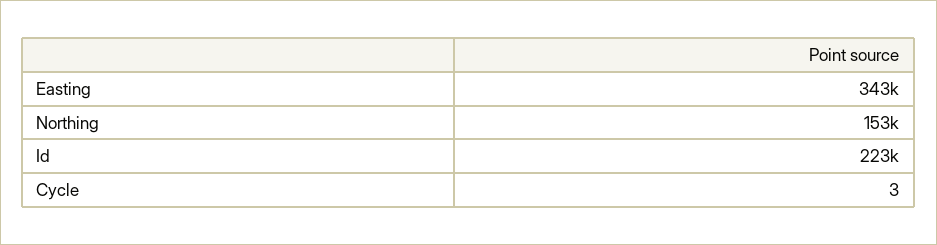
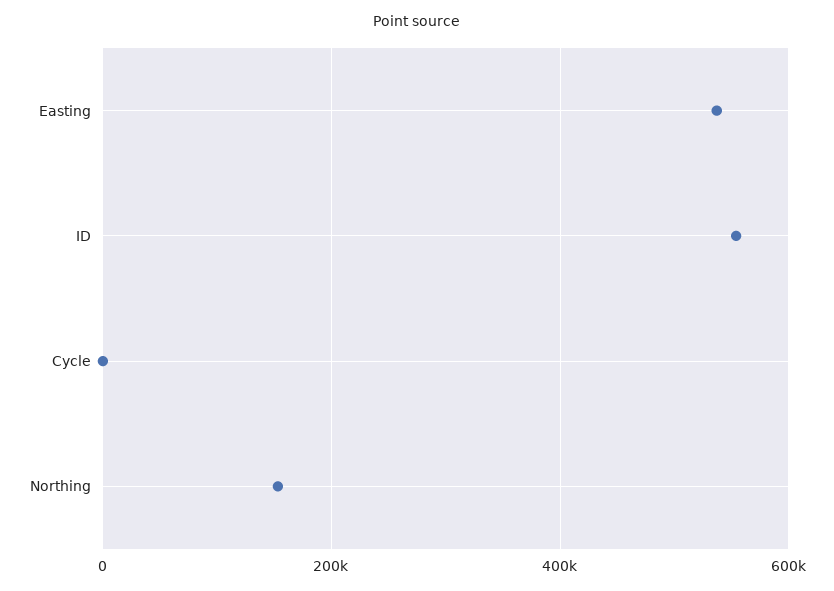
Easting: 343000 -> 540000
Id: 223000 -> 560000

